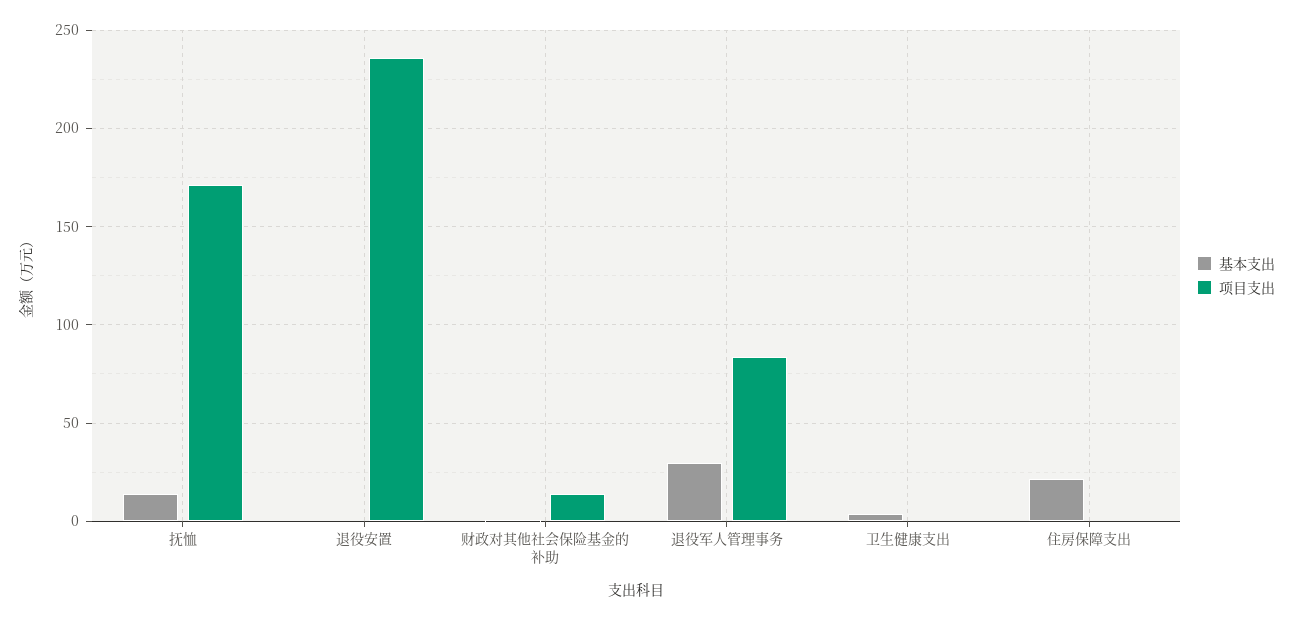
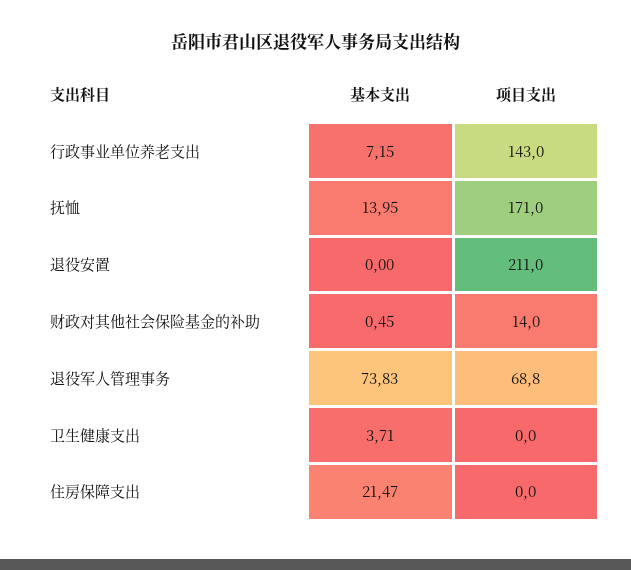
项目支出, 退役安置: 235 -> 211
基本支出, 退役军人管理事务: 30 -> 73.83
项目支出, 退役军人管理事务: 85 -> 68.8
基本支出, 行政事业单位养老支出: none -> 7.15
项目支出, 行政事业单位养老支出: none -> 143

